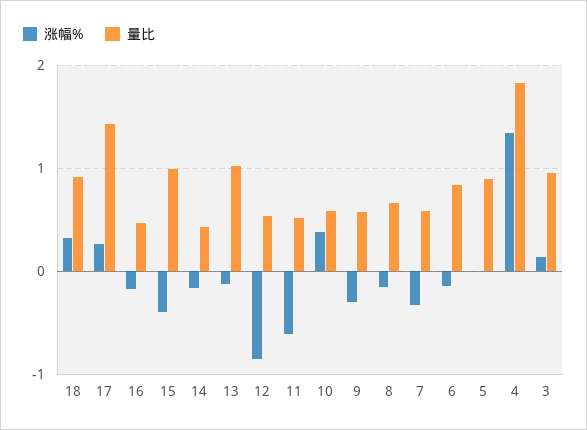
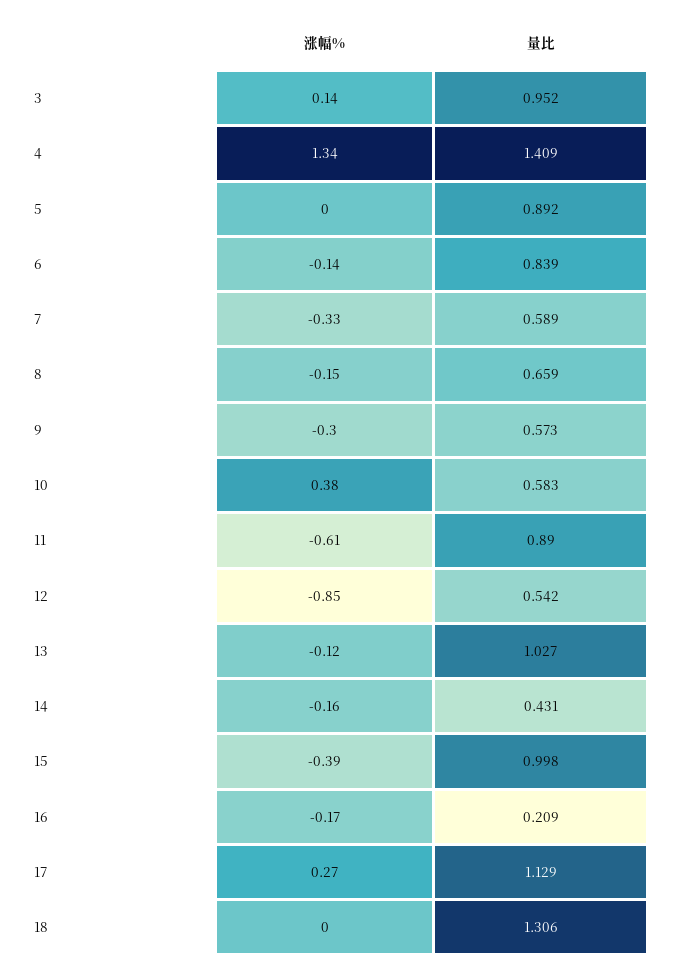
涨幅%, 18: 0.3 -> 0
量比, 18: 0.9 -> 1.306
量比, 17: 1.4 -> 1.129
量比, 16: 0.5 -> 0.209
量比, 11: 0.5 -> 0.89
量比, 4: 1.8 -> 1.409

